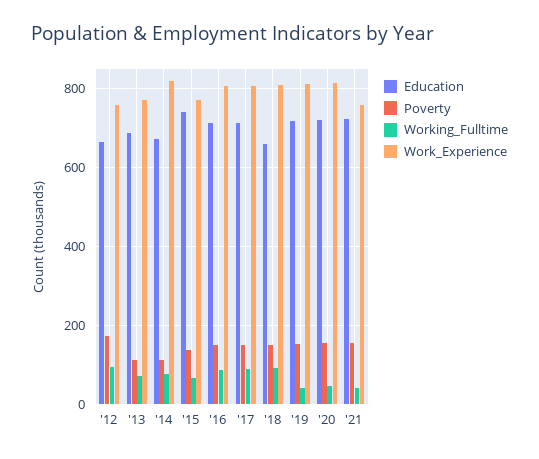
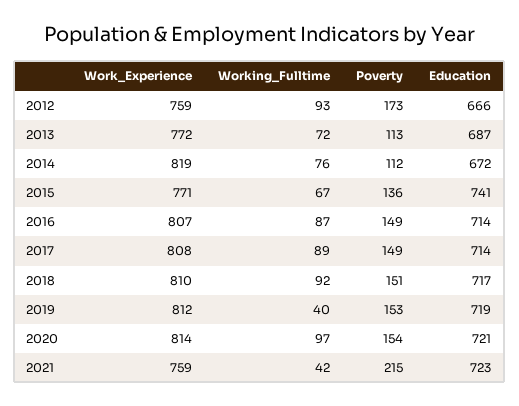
Education, '18: 660 -> 717
Working_Fulltime, '20: 40 -> 97
Poverty, '21: 160 -> 215

